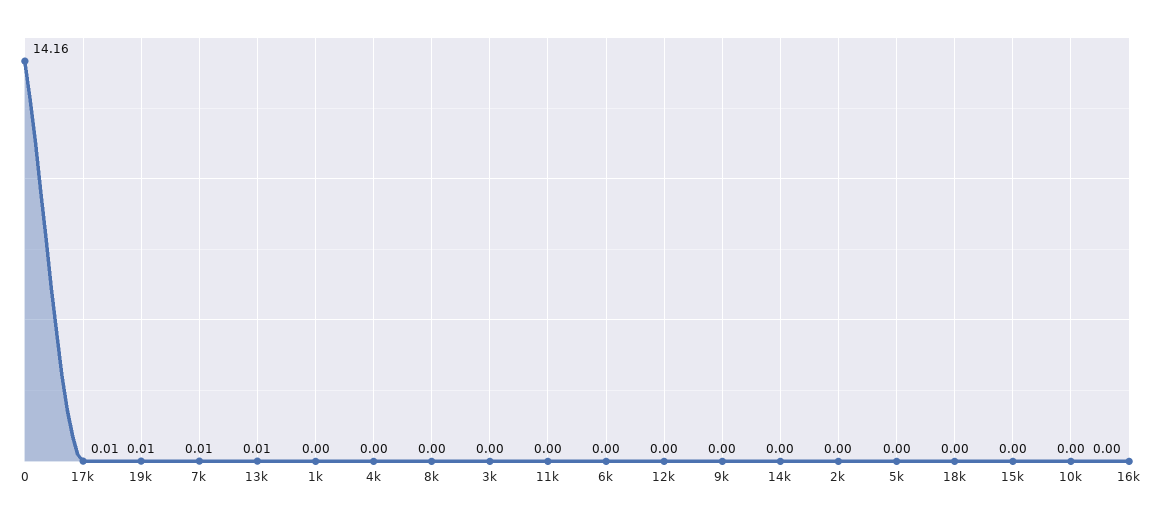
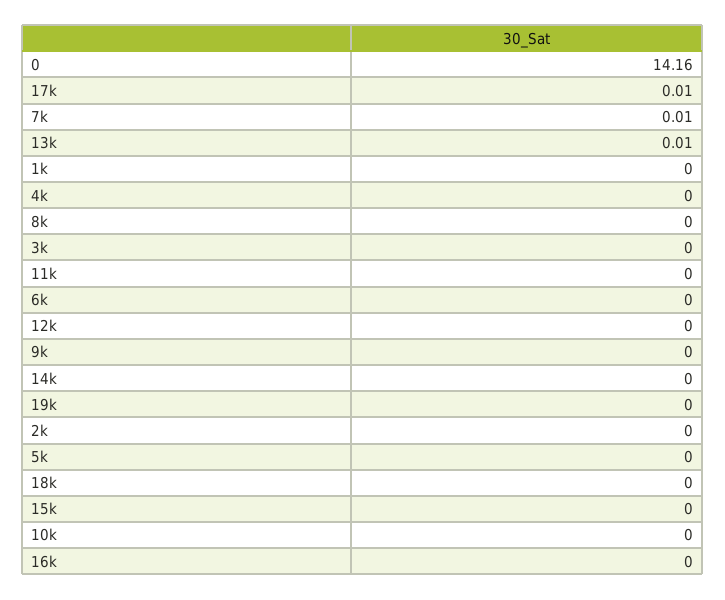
19k: 0.01 -> 0

